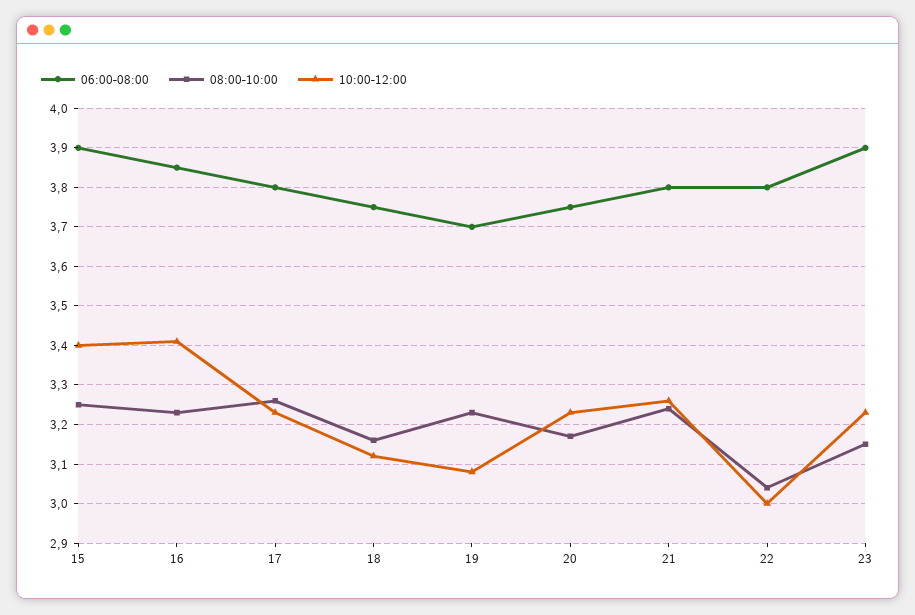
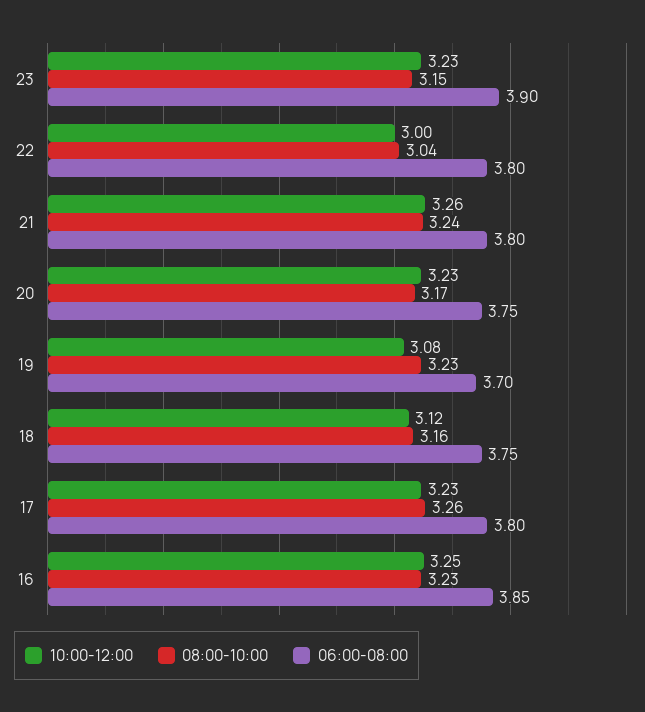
06:00-08:00, 15: 3.9 -> none
08:00-10:00, 15: 3.25 -> none
10:00-12:00, 15: 3.4 -> none
10:00-12:00, 16: 3.4 -> 3.25

